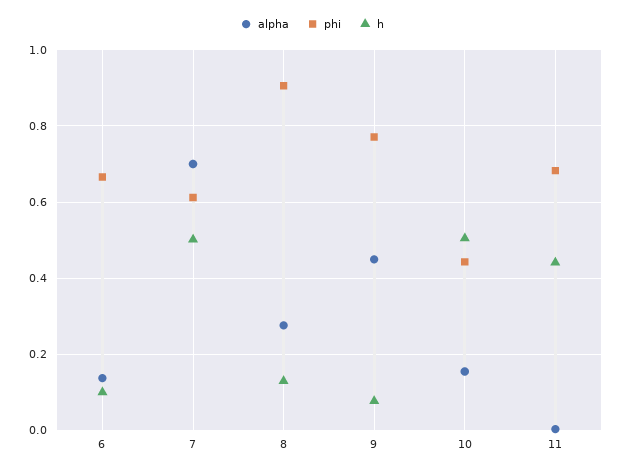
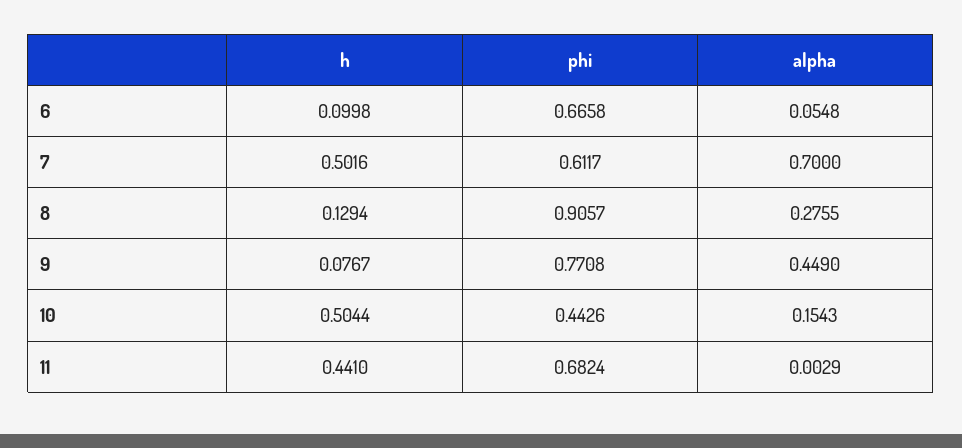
alpha, 6: 0.14 -> 0.0548

